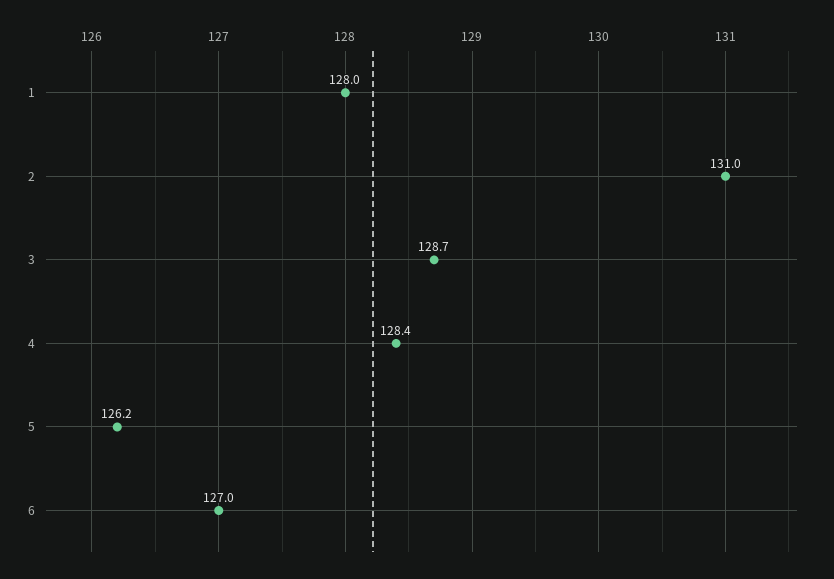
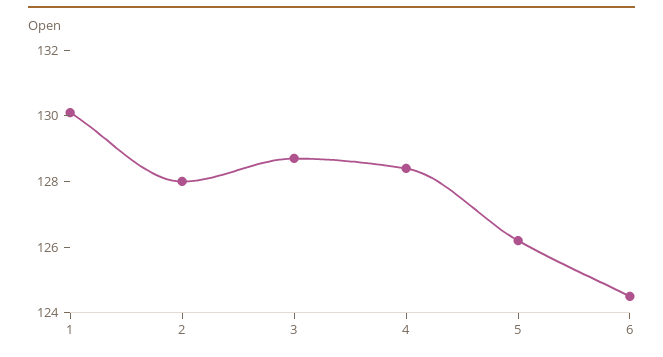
1: 128 -> 130
2: 131 -> 128
6: 127 -> 124.5

